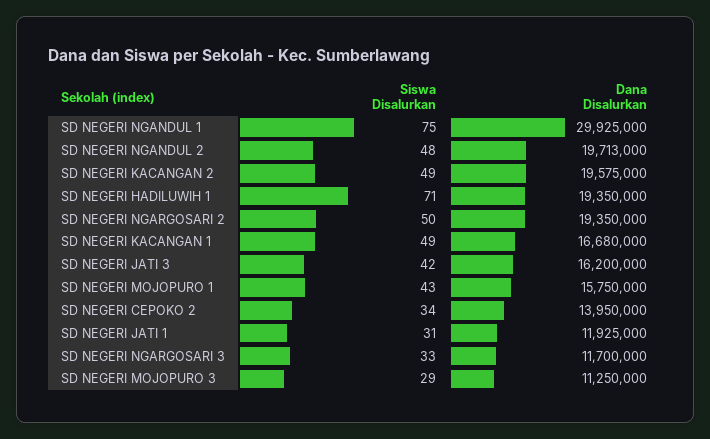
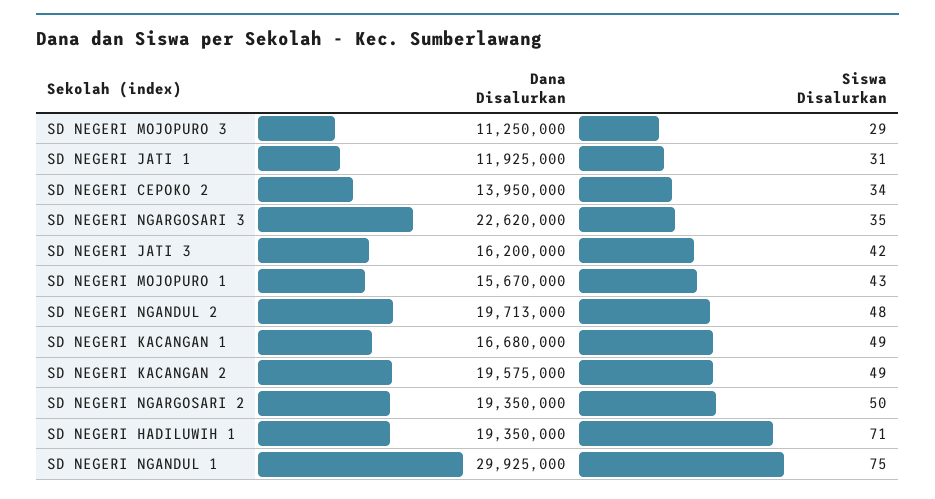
Dana Disalurkan, SD NEGERI MOJOPURO 1: 15750000 -> 15670000
Siswa Disalurkan, SD NEGERI NGARGOSARI 3: 33 -> 35
Dana Disalurkan, SD NEGERI NGARGOSARI 3: 11700000 -> 22620000

